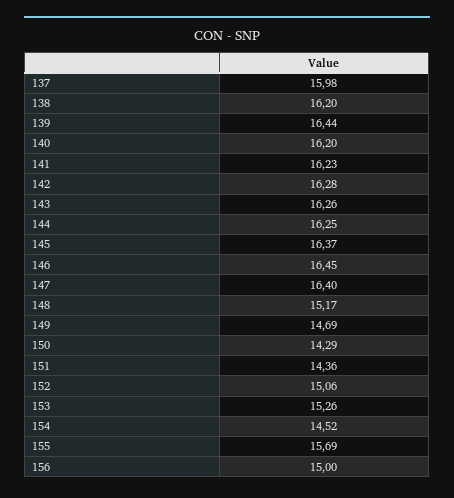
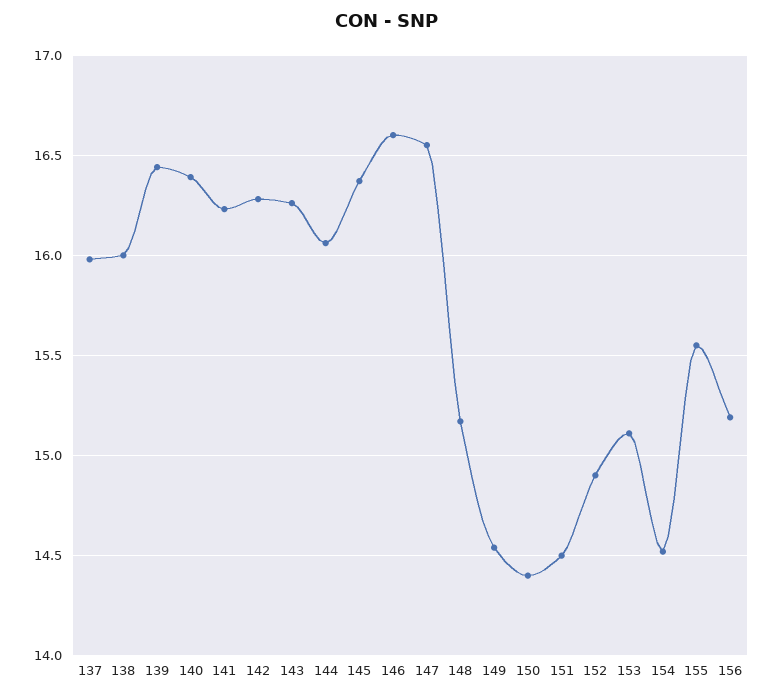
138: 16.2 -> 16
140: 16.2 -> 16.4
144: 16.25 -> 16.05
146: 16.45 -> 16.6
147: 16.4 -> 16.55
149: 14.69 -> 14.55
150: 14.29 -> 14.4
151: 14.36 -> 14.5
152: 15.06 -> 14.9
153: 15.26 -> 15.1
155: 15.69 -> 15.55
156: 15 -> 15.2

